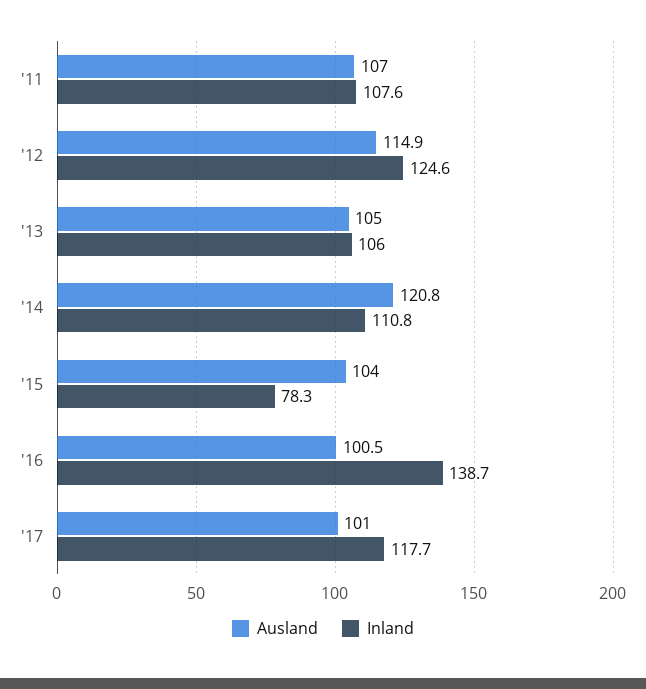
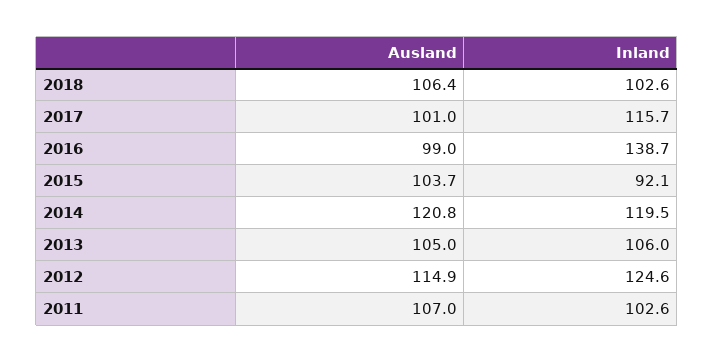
Inland, '11: 107.6 -> 102.6
Inland, '14: 110.8 -> 119.5
Ausland, '15: 104 -> 103.7
Inland, '15: 78.3 -> 92.1
Ausland, '16: 100.5 -> 99
Inland, '17: 117.7 -> 115.7
Ausland, 2018: none -> 106.4
Inland, 2018: none -> 102.6

